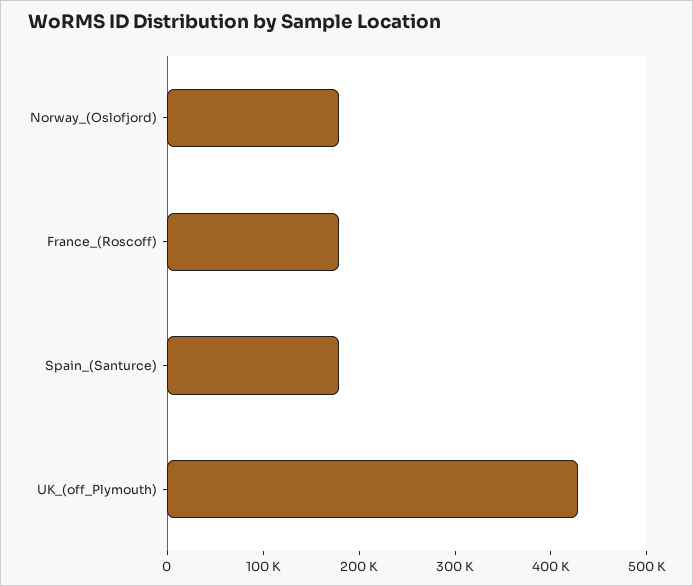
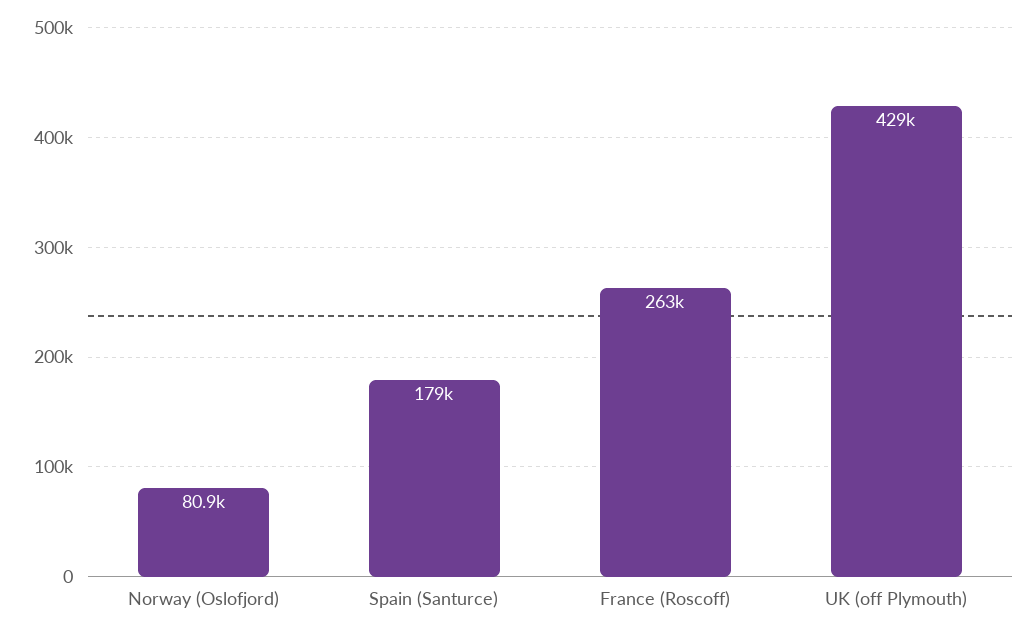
Norway_(Oslofjord): 180000 -> 80900
France_(Roscoff): 180000 -> 263000

